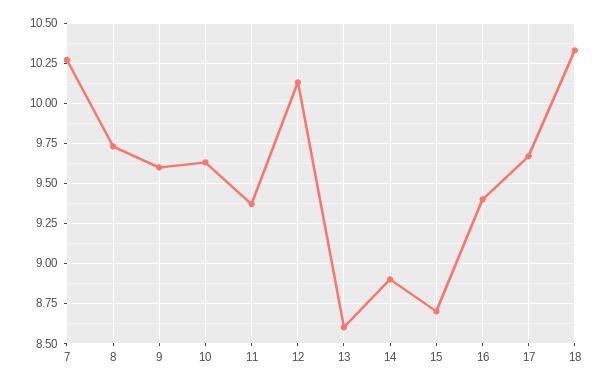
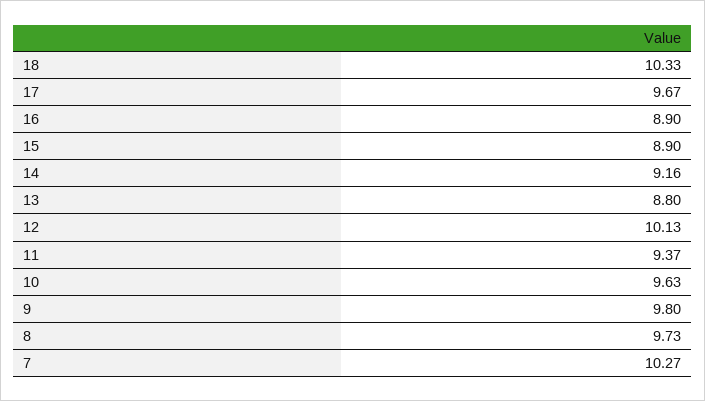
9: 9.6 -> 9.8
13: 8.6 -> 8.8
14: 8.9 -> 9.16
15: 8.7 -> 8.9
16: 9.4 -> 8.9

